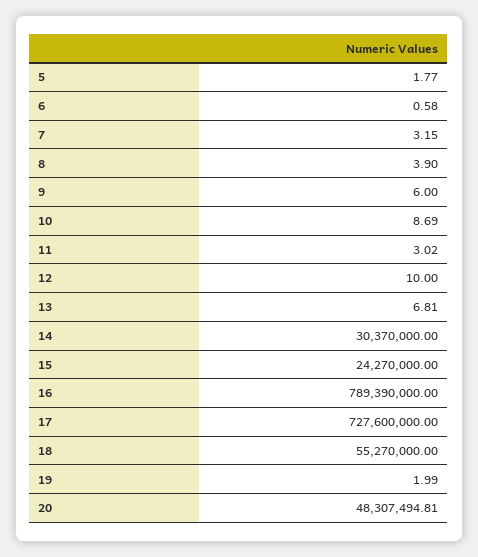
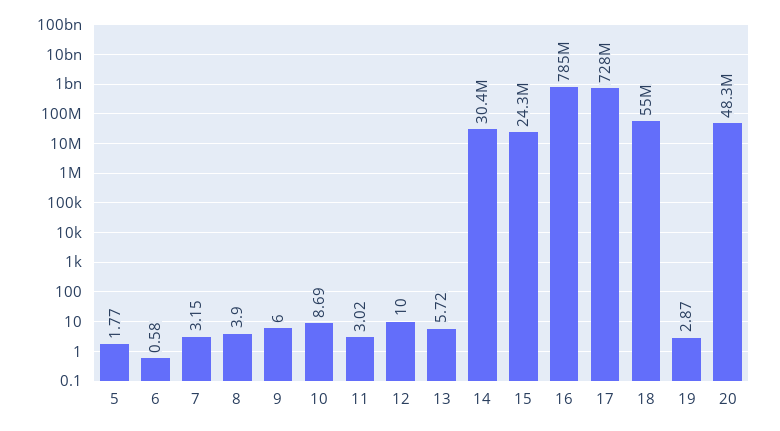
13: 6.81 -> 5.72
16: 789390000 -> 785000000
18: 55270000 -> 55000000
19: 1.99 -> 2.87

